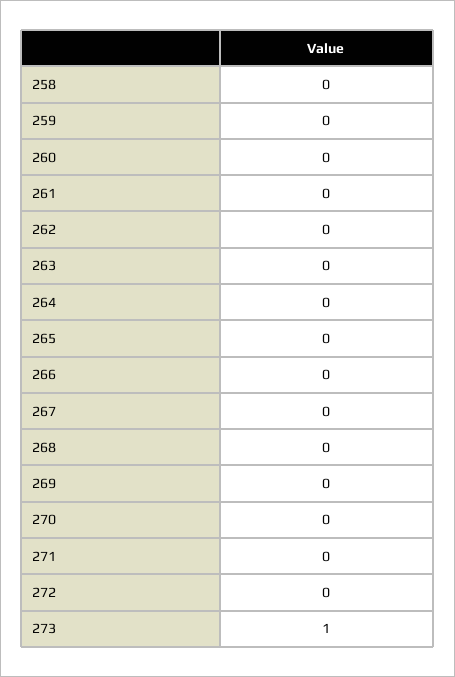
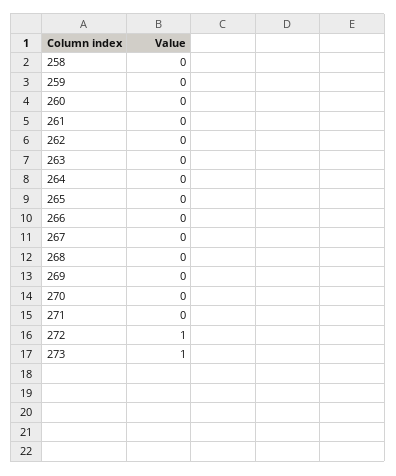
272: 0 -> 1

